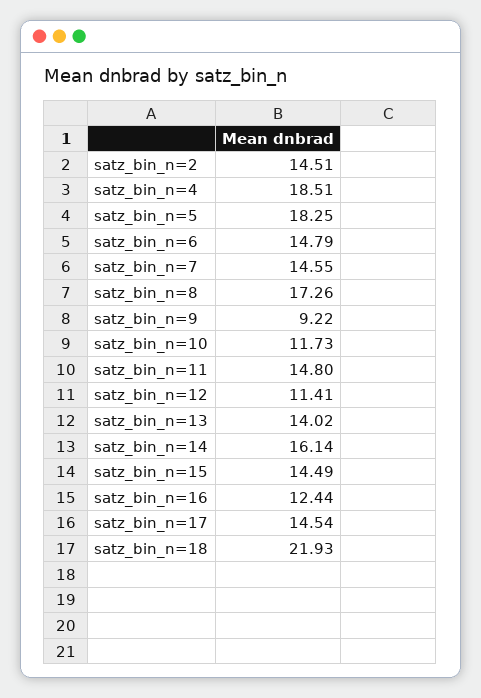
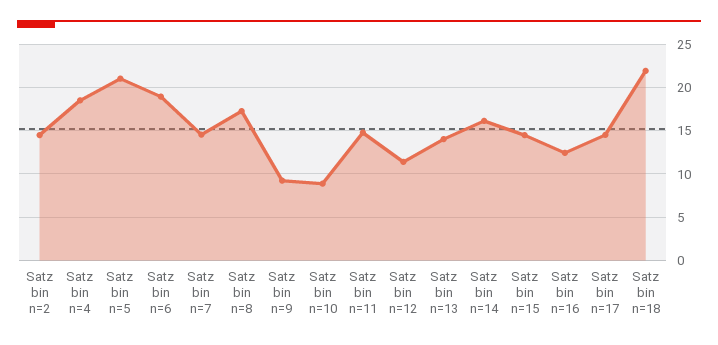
satz_bin_n=5: 18.25 -> 21
satz_bin_n=6: 14.79 -> 19
satz_bin_n=10: 11.73 -> 9

